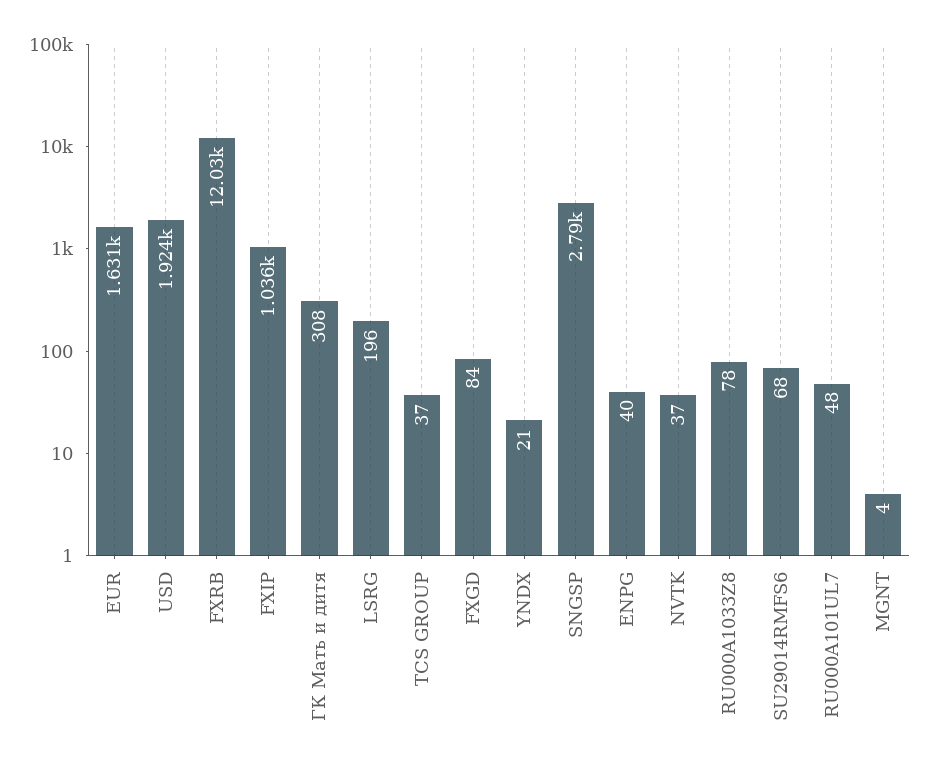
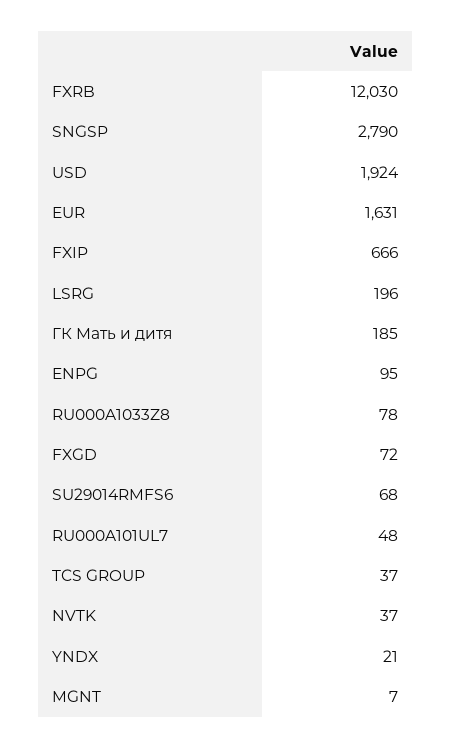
FXIP: 1036 -> 666
ГК Мать и дитя: 308 -> 185
FXGD: 84 -> 72
ENPG: 40 -> 95
MGNT: 4 -> 7

